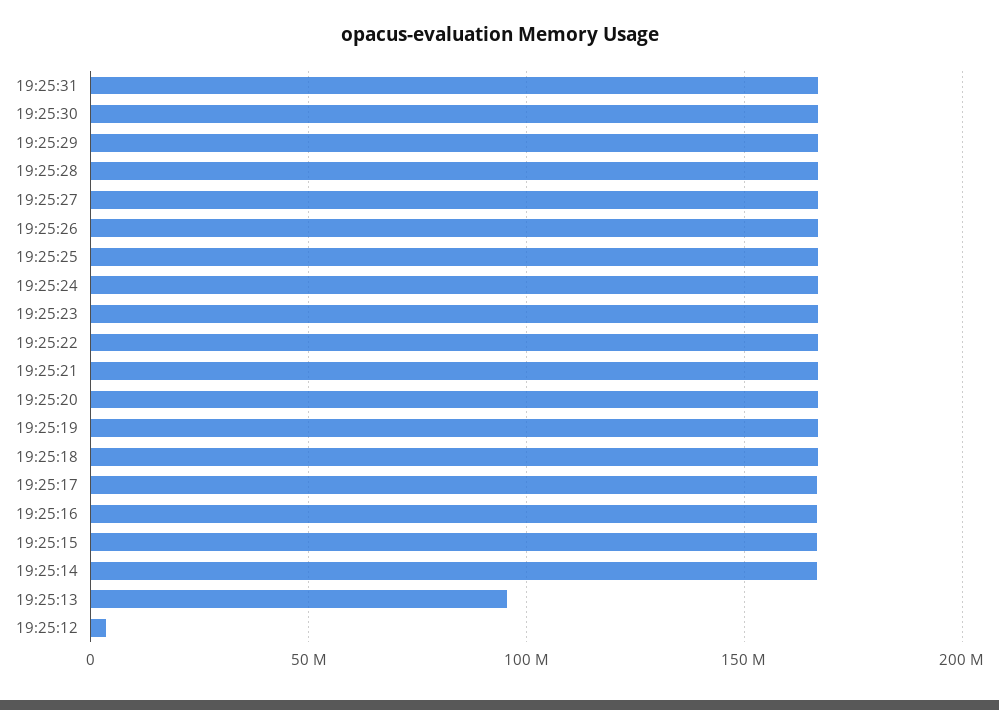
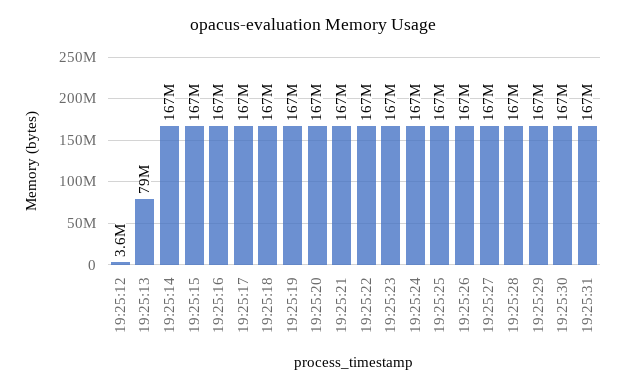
19:25:13: 95000000 -> 79000000

